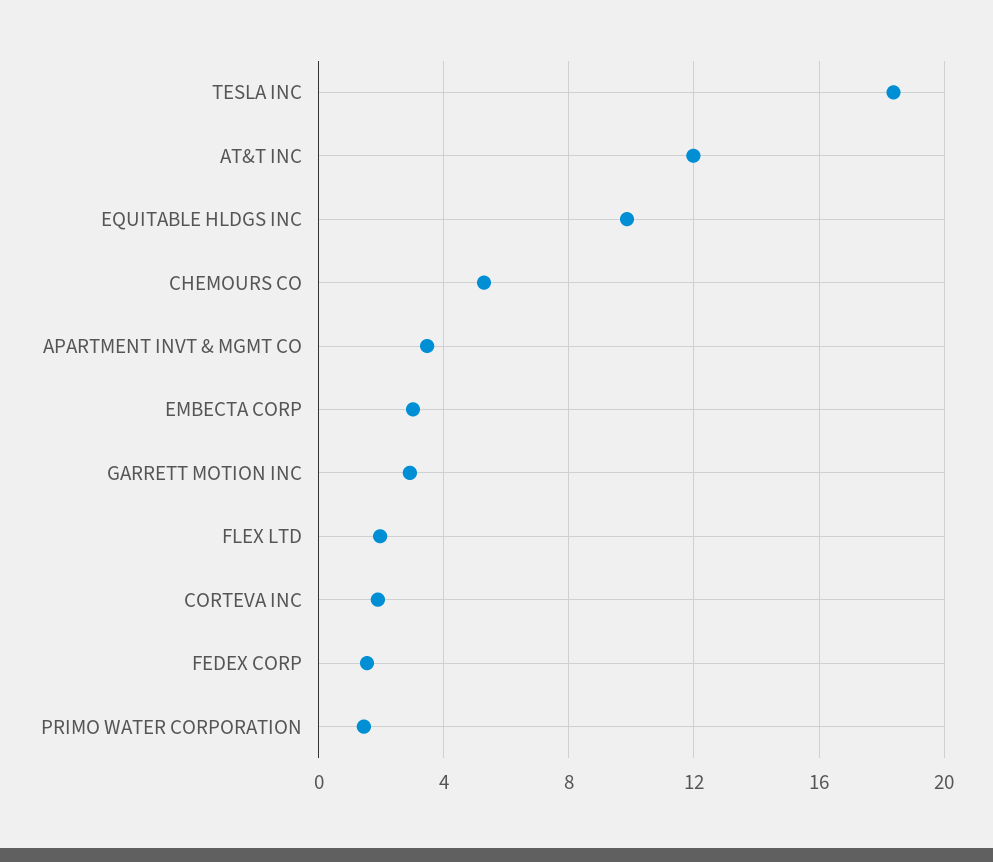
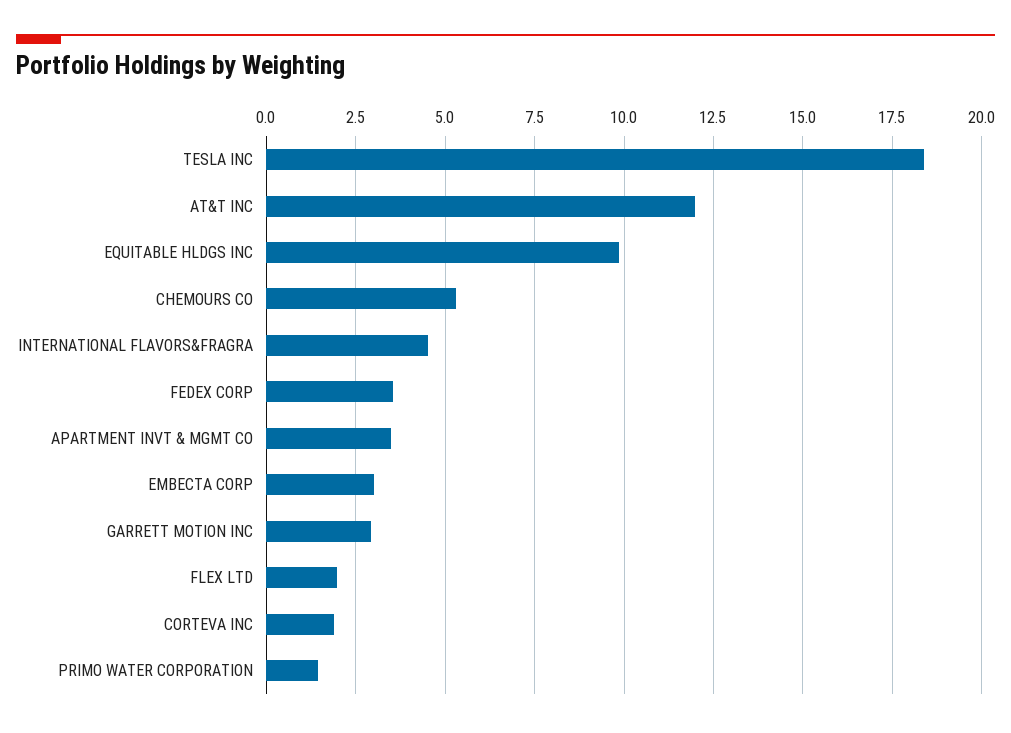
FEDEX CORP: 1.5 -> 3.5
INTERNATIONAL FLAVORS&FRAGRA: none -> 4.5

